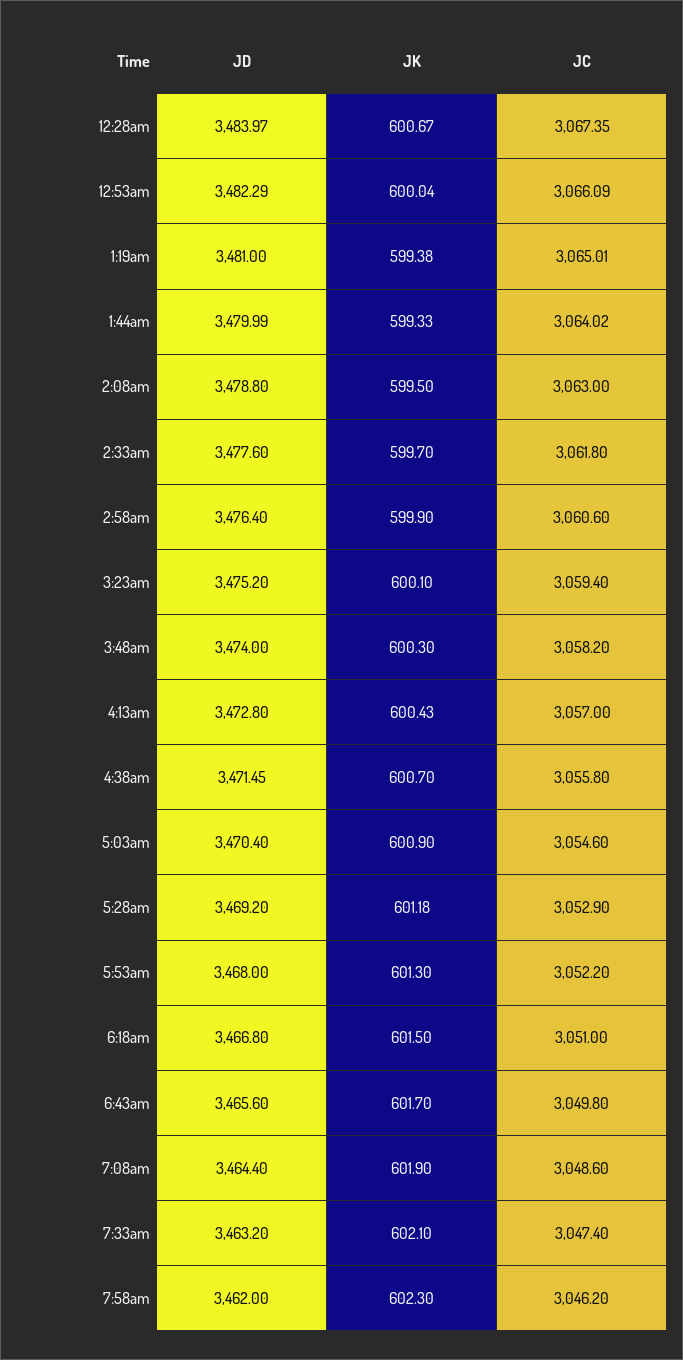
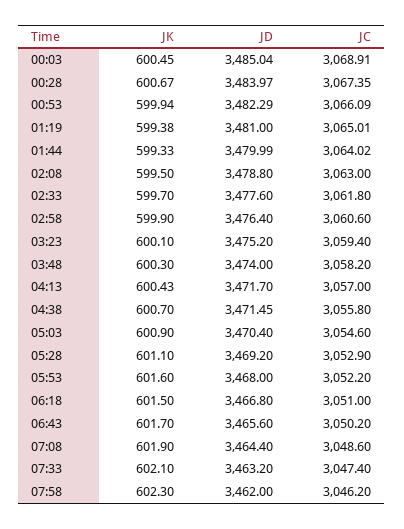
JK, 12:53am: 600.04 -> 599.94
JD, 4:13am: 3472.8 -> 3471.7
JK, 5:28am: 601.18 -> 601.1
JK, 5:53am: 601.3 -> 601.6
JC, 6:43am: 3049.8 -> 3050.2
JK, 00:03: none -> 600.45
JD, 00:03: none -> 3485.04
JC, 00:03: none -> 3068.91

